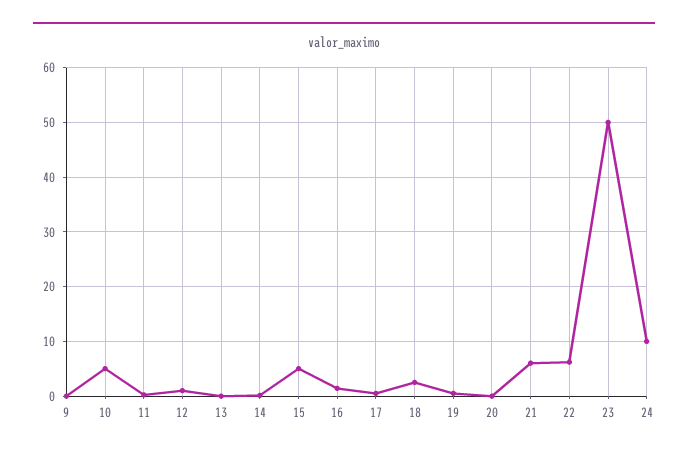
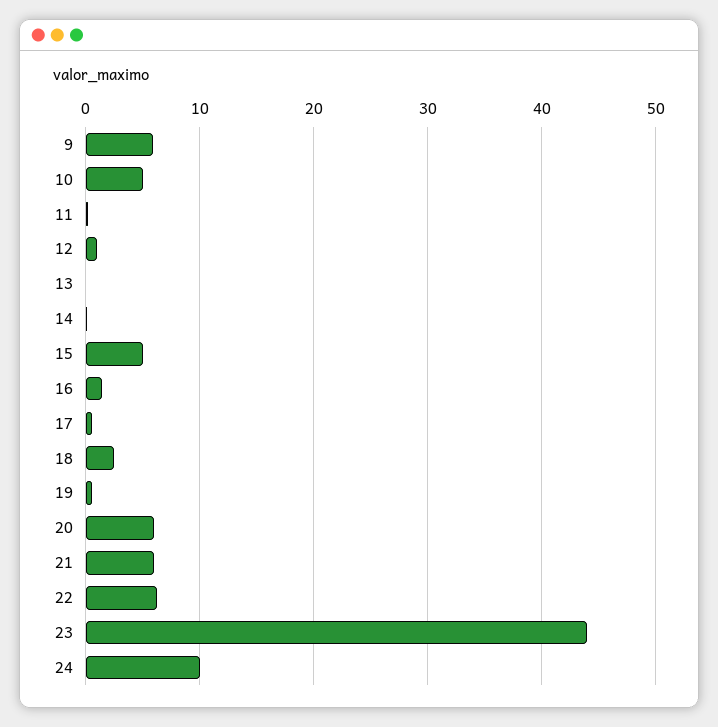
9: 0 -> 6
20: 0 -> 6
23: 50 -> 44

